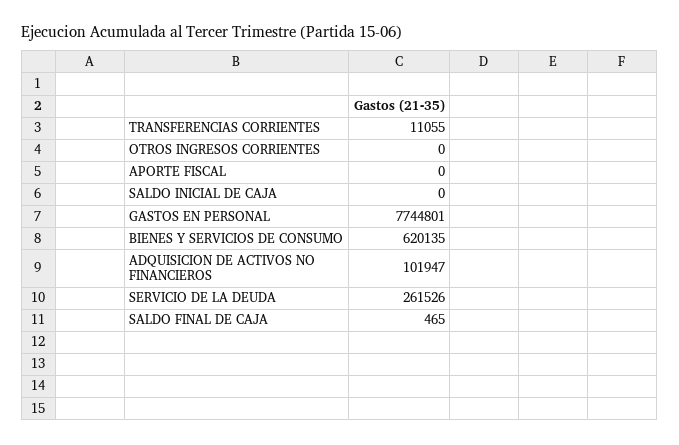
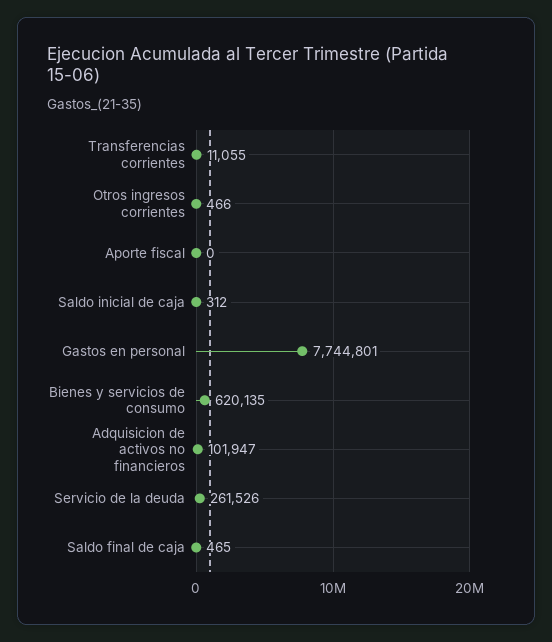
OTROS INGRESOS CORRIENTES: 0 -> 466
SALDO INICIAL DE CAJA: 0 -> 312

